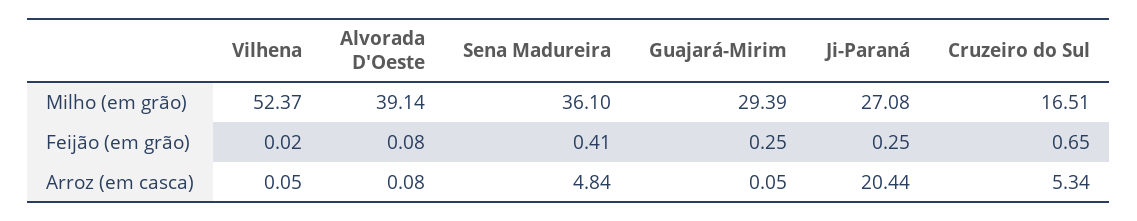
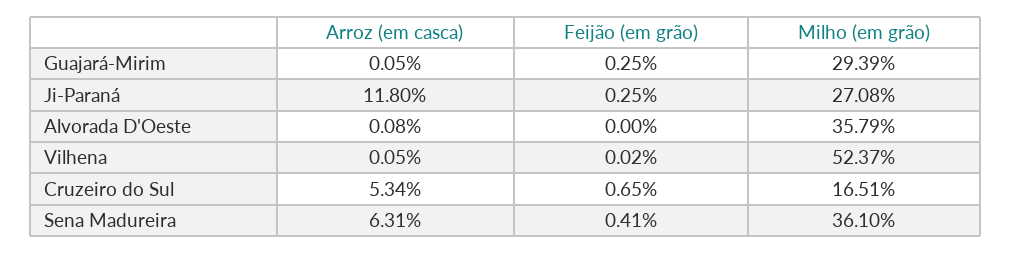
Alvorada D'Oeste, Milho (em grão): 39.14 -> 35.79
Alvorada D'Oeste, Feijão (em grão): 0.08 -> 0
Sena Madureira, Arroz (em casca): 4.84 -> 6.31
Ji-Paraná, Arroz (em casca): 20.44 -> 11.8

